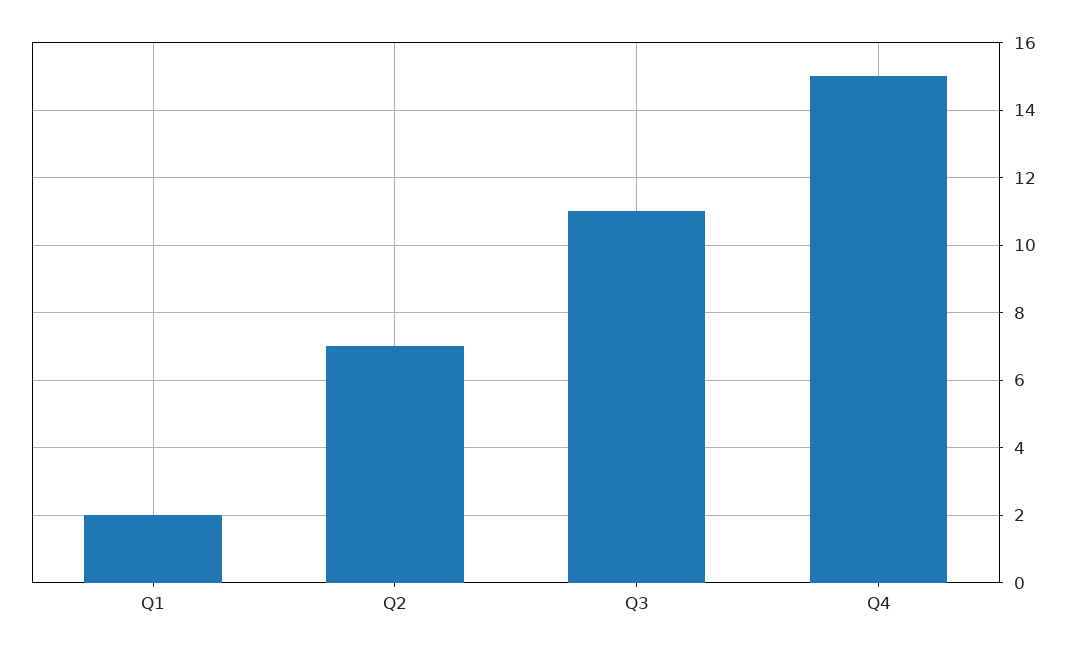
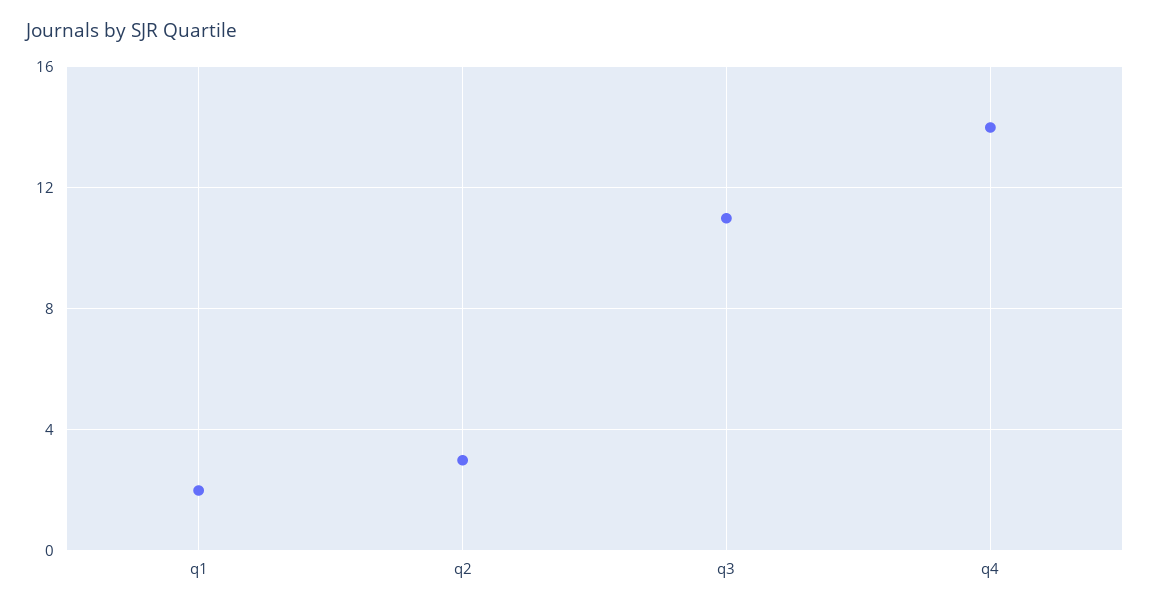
Q2: 7 -> 3
Q4: 15 -> 14

